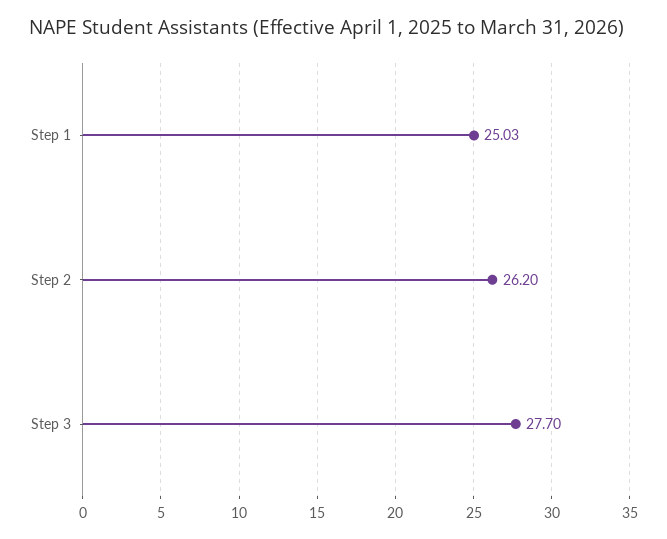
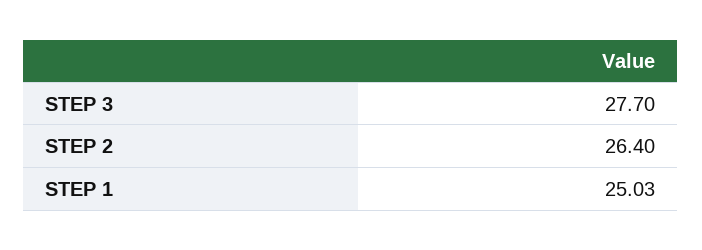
Step 2: 26.2 -> 26.4

